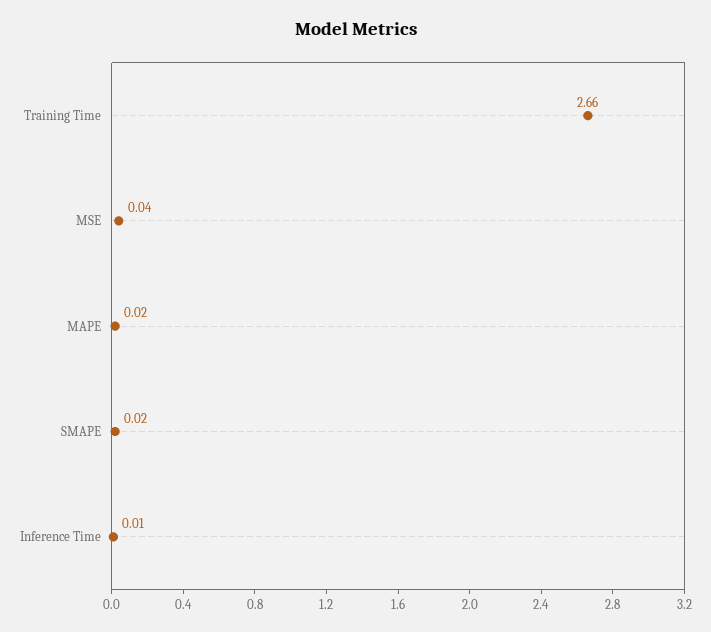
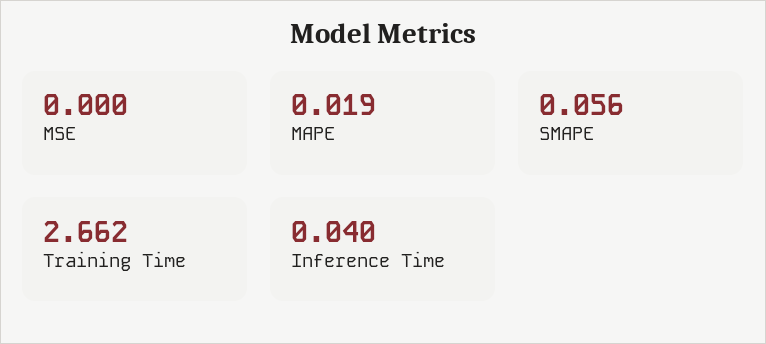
MSE: 0.04 -> 0
SMAPE: 0.02 -> 0.056
Inference Time: 0.01 -> 0.04

